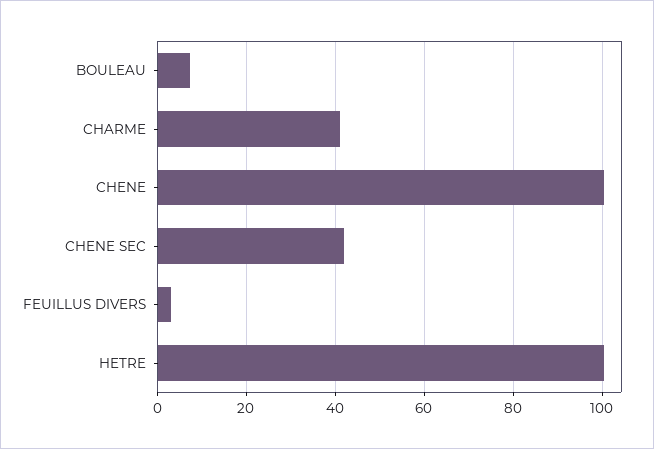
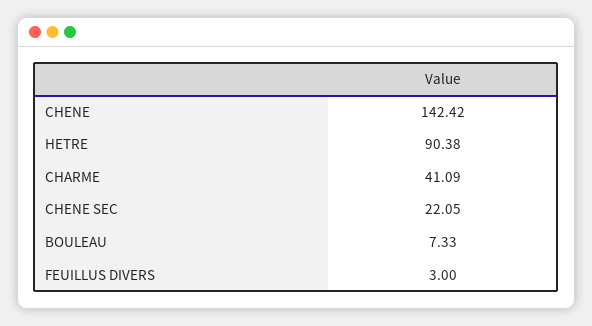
CHENE: 100 -> 142.42
CHENE SEC: 42 -> 22.05
HETRE: 100 -> 90.38

